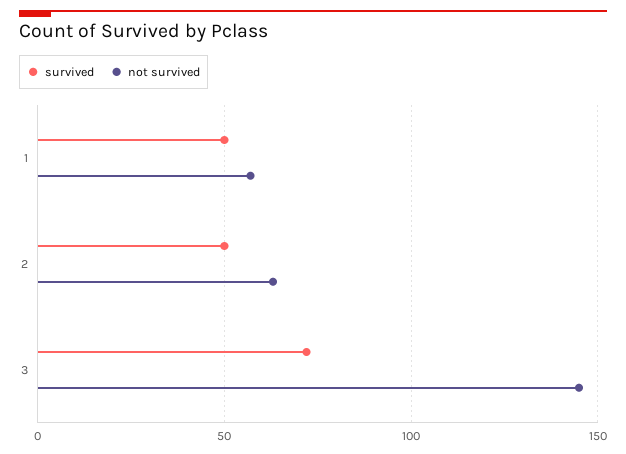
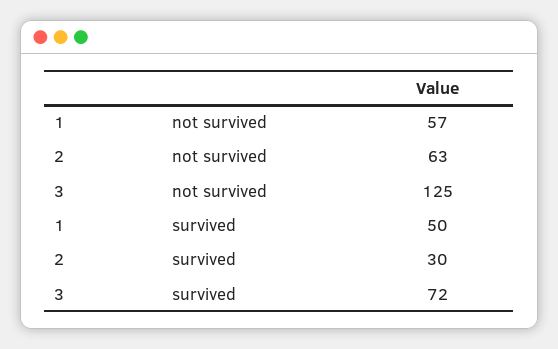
survived, 2: 50 -> 30
not survived, 3: 145 -> 125

